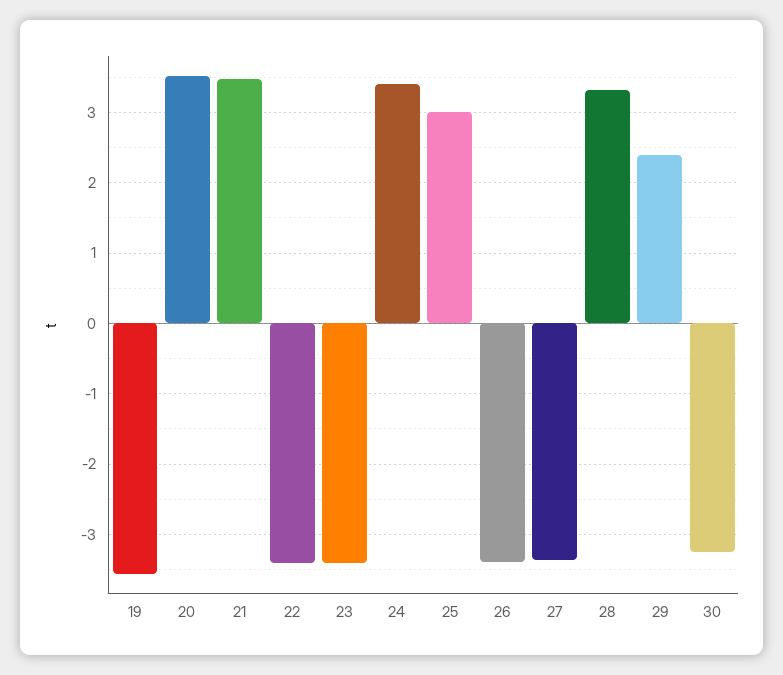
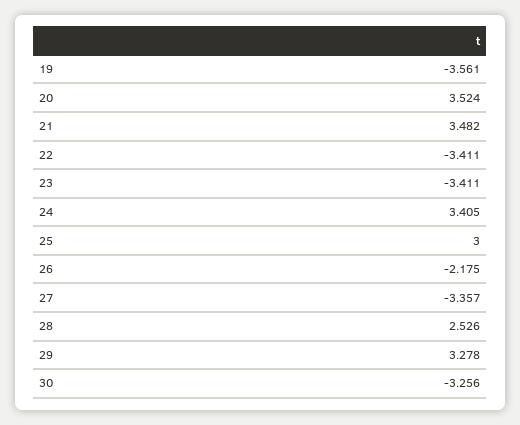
26: -3.4 -> -2.175
28: 3.3 -> 2.526
29: 2.4 -> 3.278

